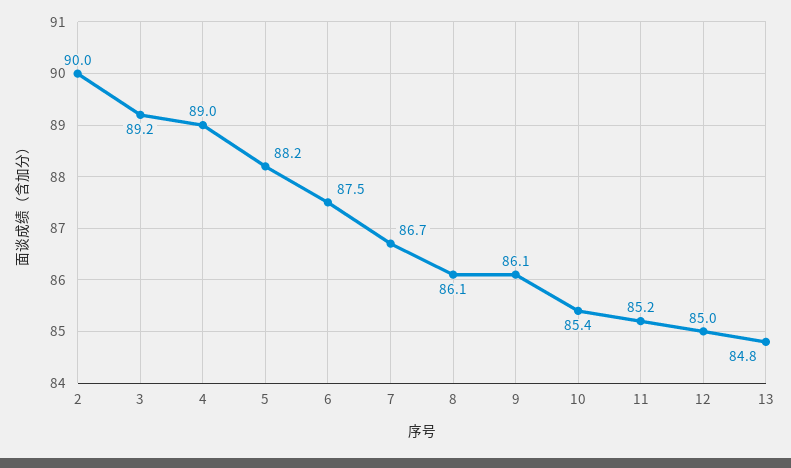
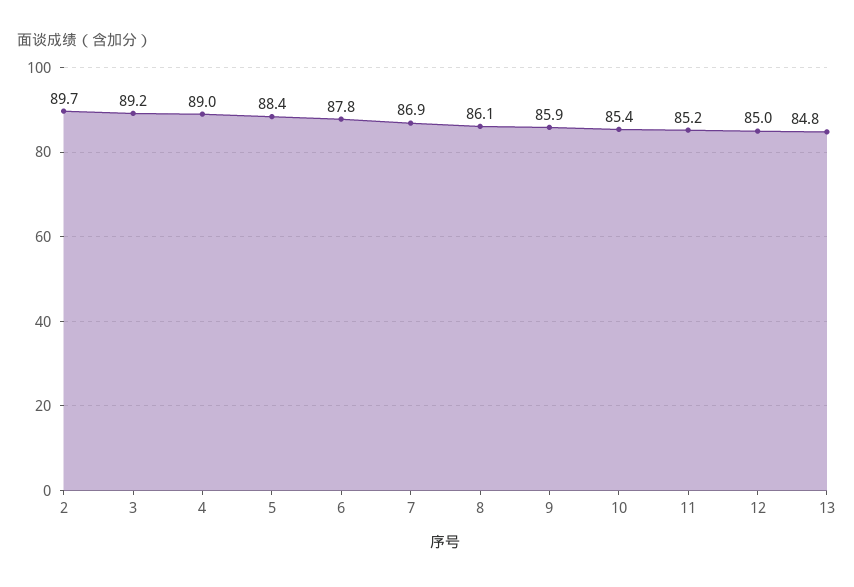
2: 90 -> 89.7
5: 88.2 -> 88.4
6: 87.5 -> 87.8
7: 86.7 -> 86.9
9: 86.1 -> 85.9

